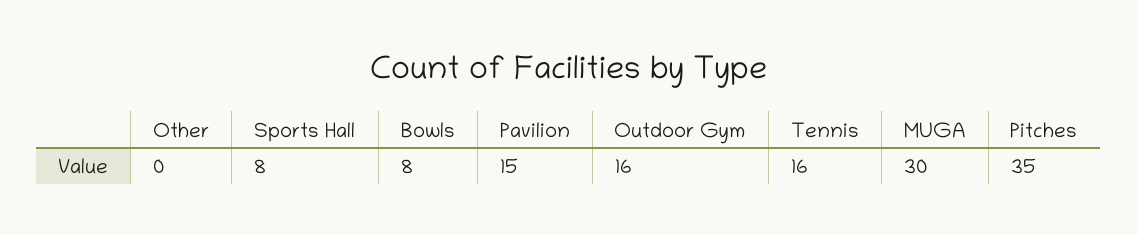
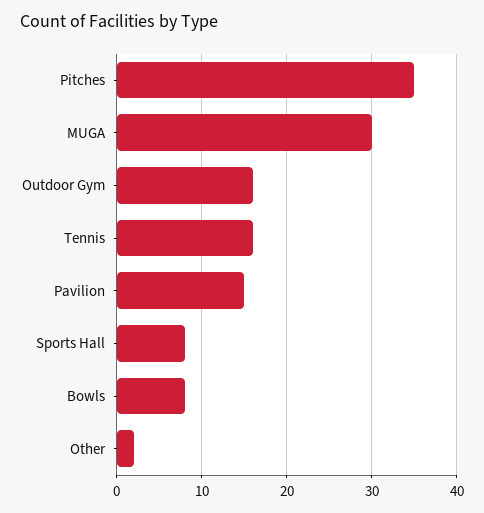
Other: 0 -> 2

